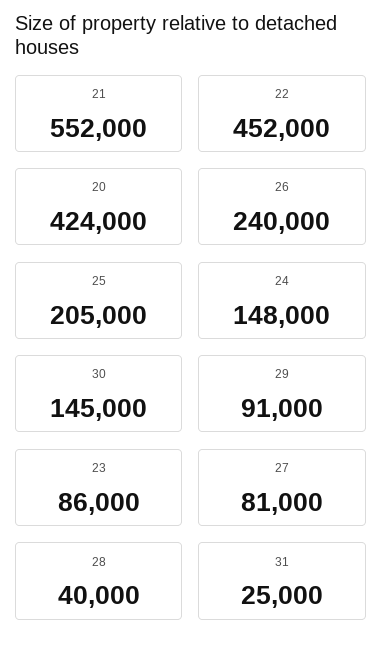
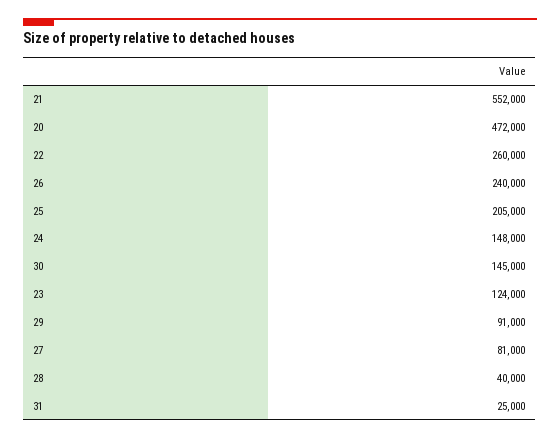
22: 452000 -> 260000
20: 424000 -> 472000
23: 86000 -> 124000

